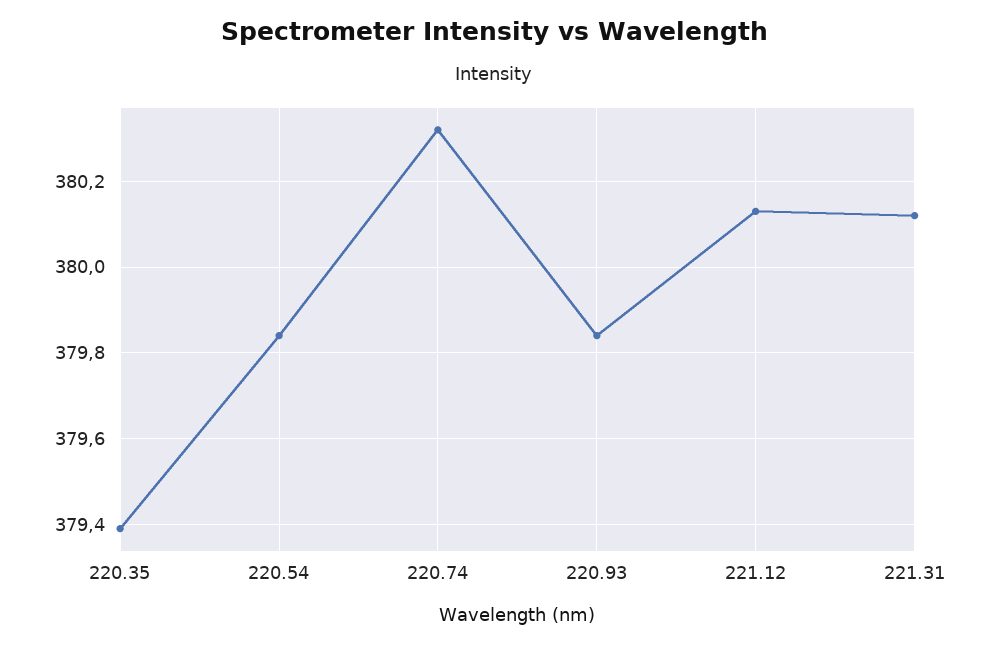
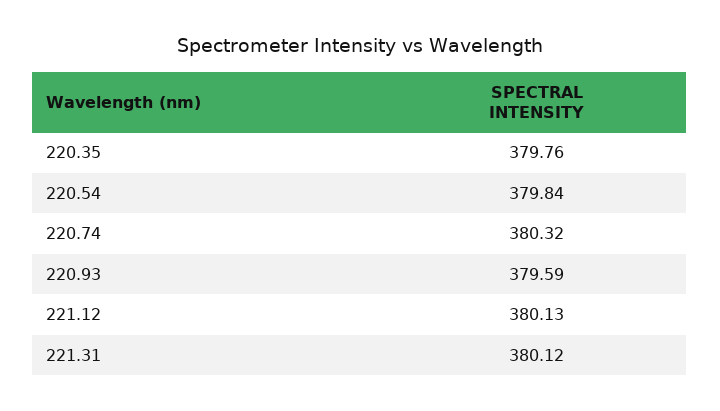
220.35: 379.4 -> 379.76
220.93: 379.85 -> 379.59

